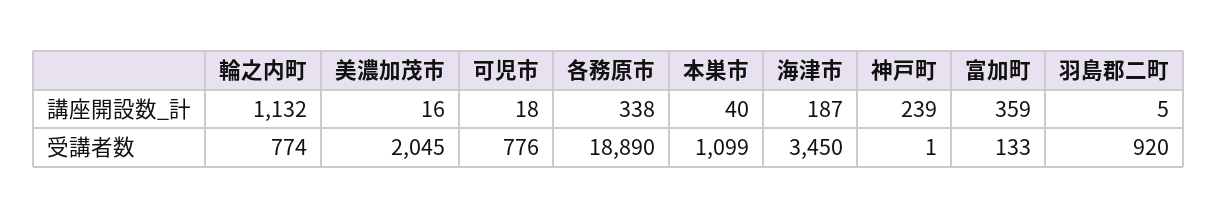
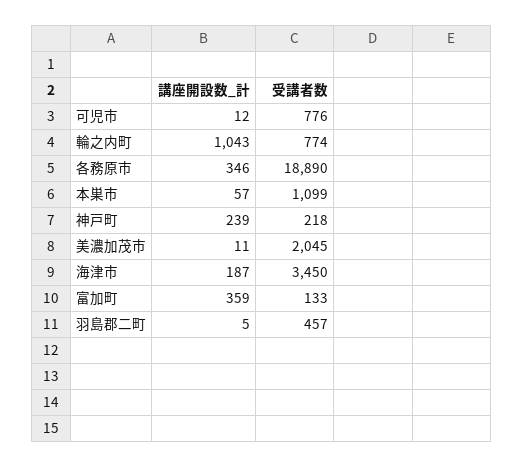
輪之内町, 講座開設数_計: 1132 -> 1043
美濃加茂市, 講座開設数_計: 16 -> 11
可児市, 講座開設数_計: 18 -> 12
各務原市, 講座開設数_計: 338 -> 346
本巣市, 講座開設数_計: 40 -> 57
神戸町, 受講者数: 1 -> 218
羽島郡二町, 受講者数: 920 -> 457

